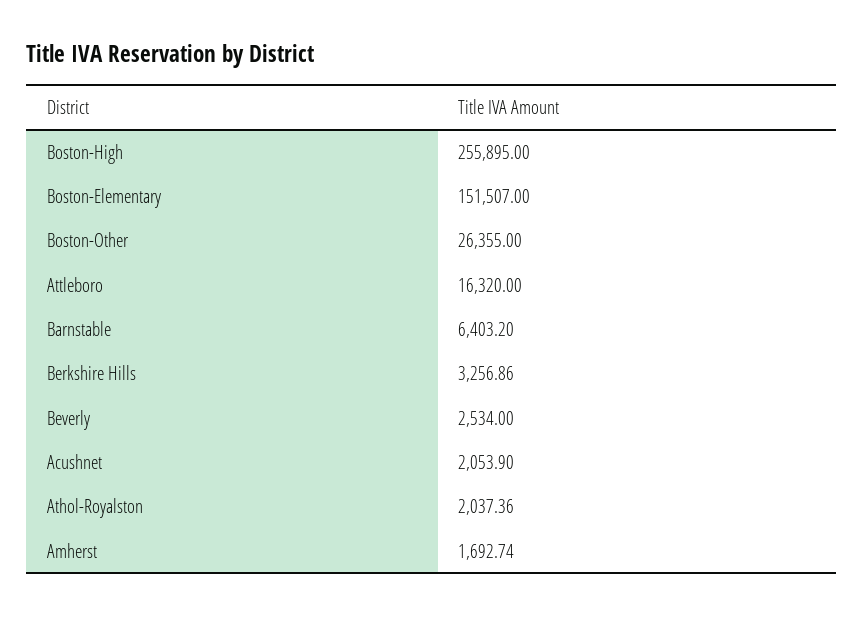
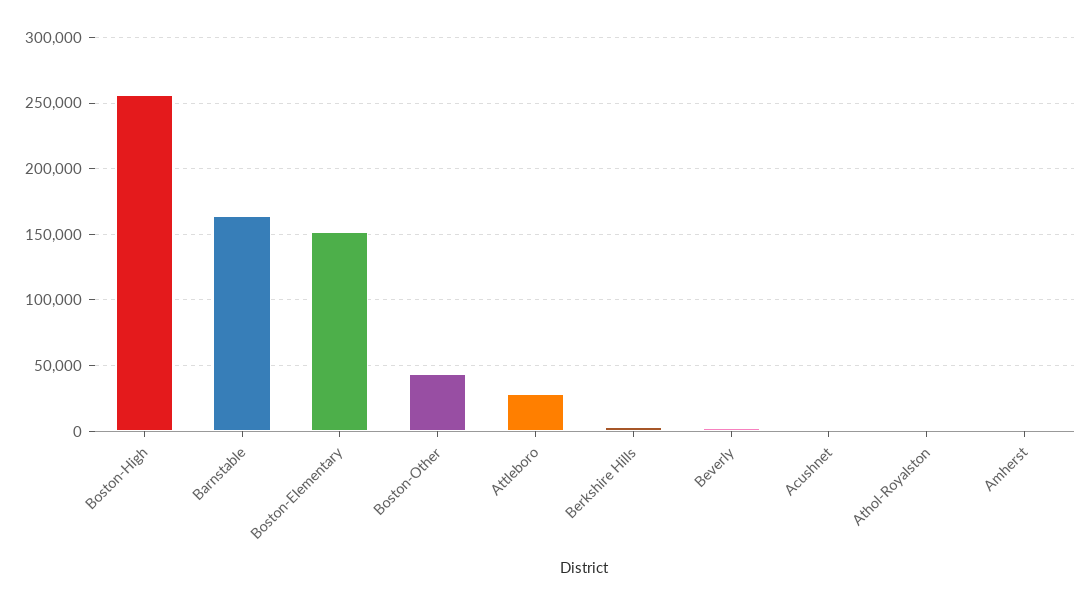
Boston-Other: 26355 -> 45000
Attleboro: 16320 -> 30000
Barnstable: 6403.2 -> 165000

